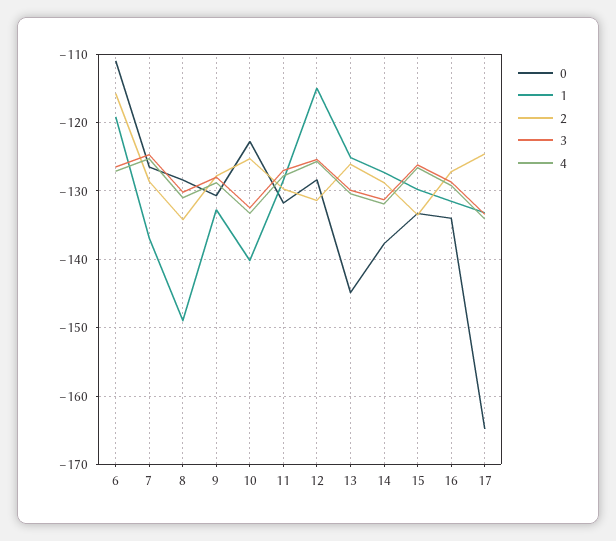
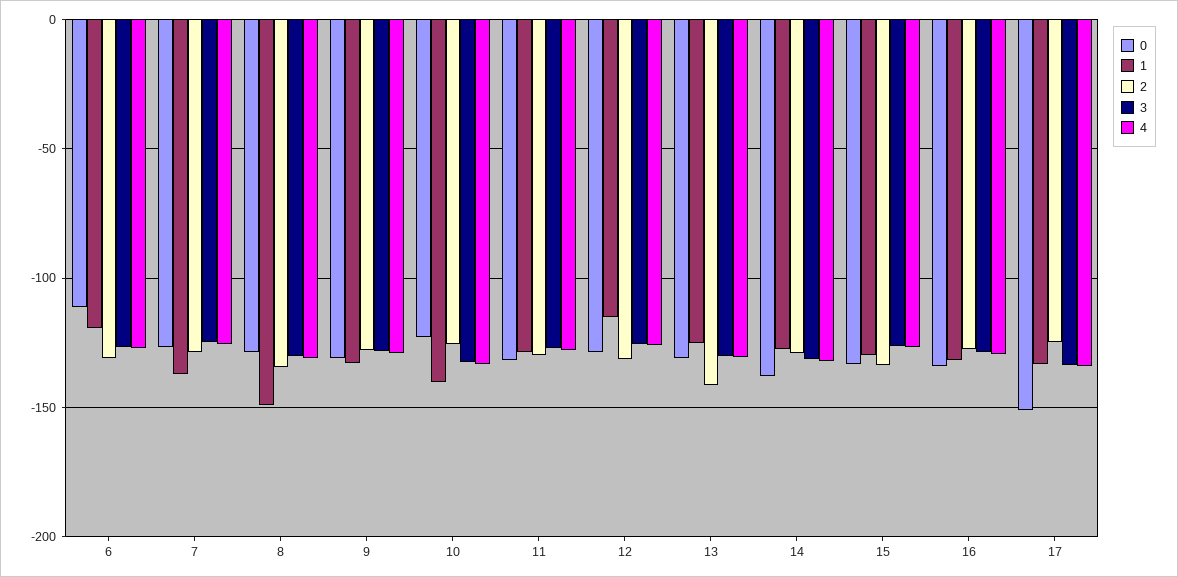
2, 6: -116 -> -130
0, 13: -145 -> -130
2, 13: -126 -> -140
0, 17: -165 -> -150

